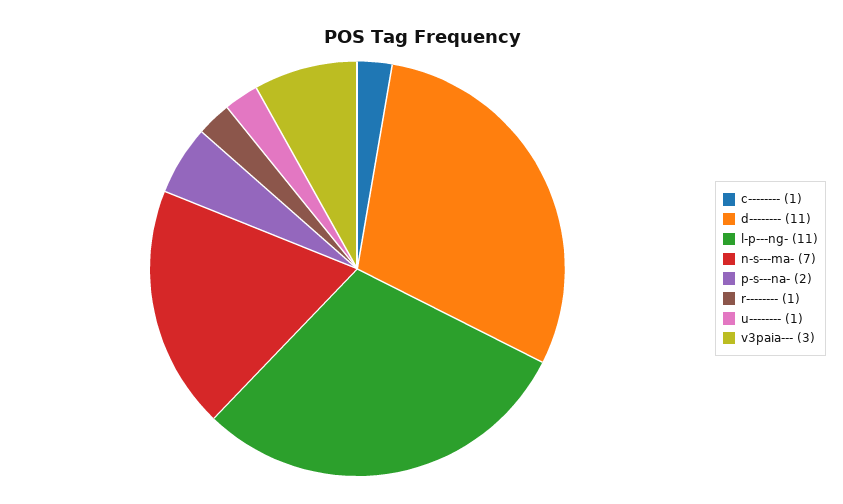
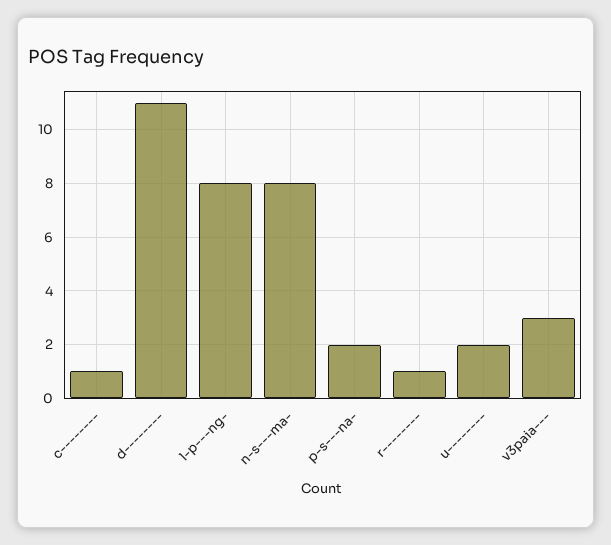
l-p---ng-: 11 -> 8
n-s---ma-: 7 -> 8
u--------: 1 -> 2

